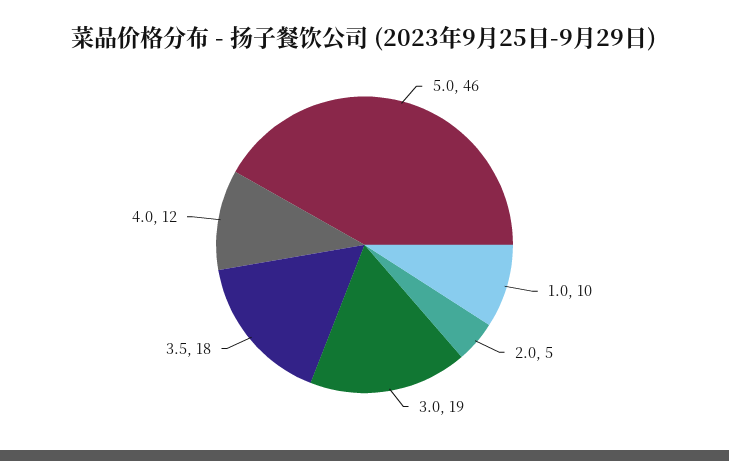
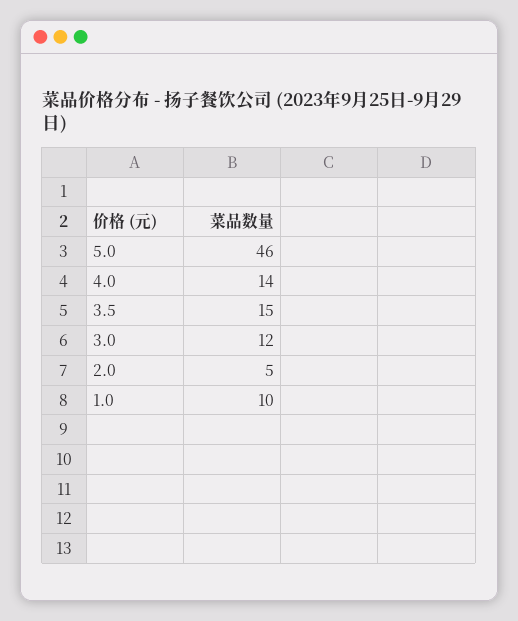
3.0: 19 -> 12
3.5: 18 -> 15
4.0: 12 -> 14

